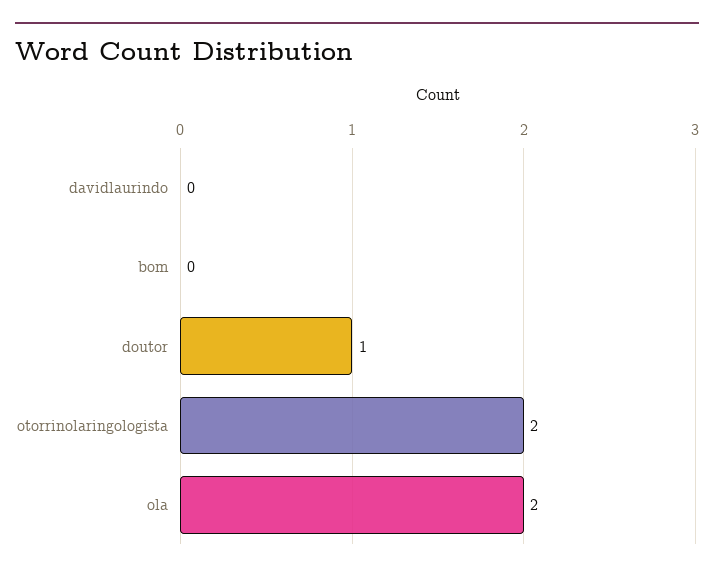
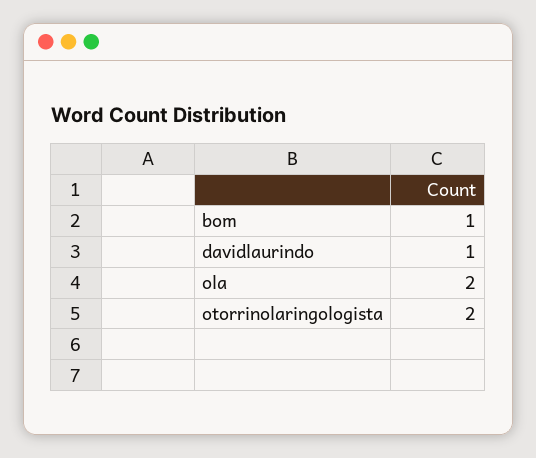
davidlaurindo: 0 -> 1
bom: 0 -> 1
doutor: 1 -> none

